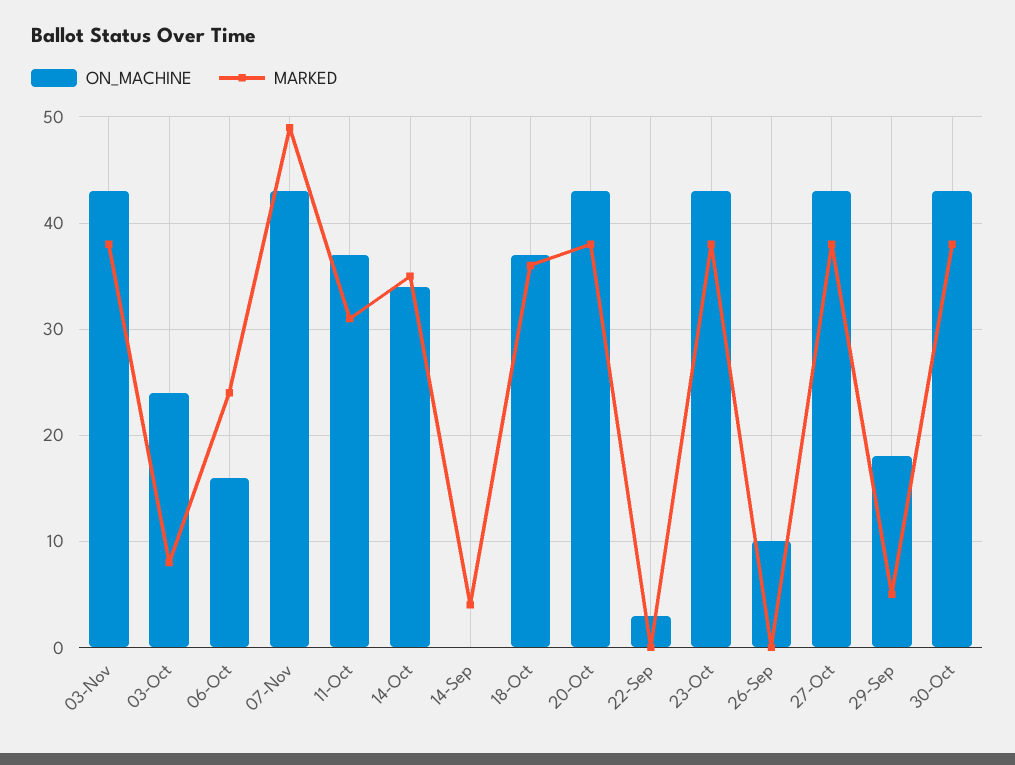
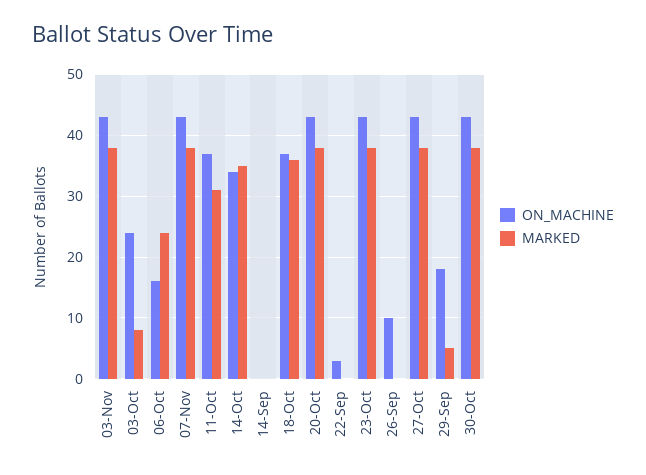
MARKED, 07-Nov: 49 -> 38
MARKED, 14-Sep: 4 -> 0

